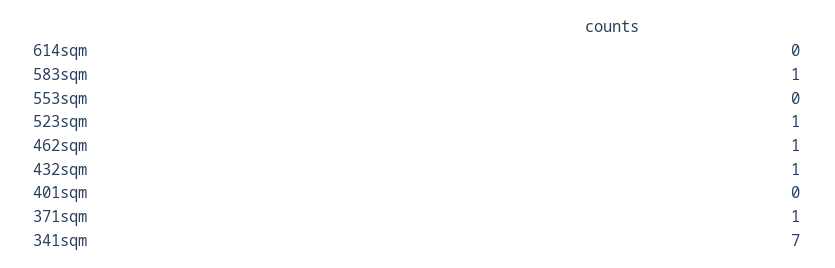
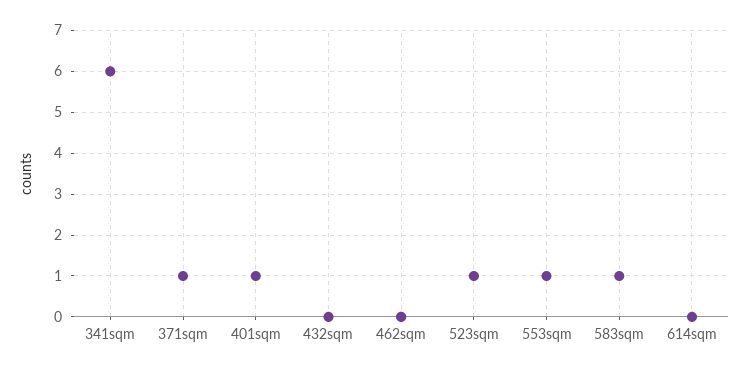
553sqm: 0 -> 1
462sqm: 1 -> 0
432sqm: 1 -> 0
401sqm: 0 -> 1
341sqm: 7 -> 6

